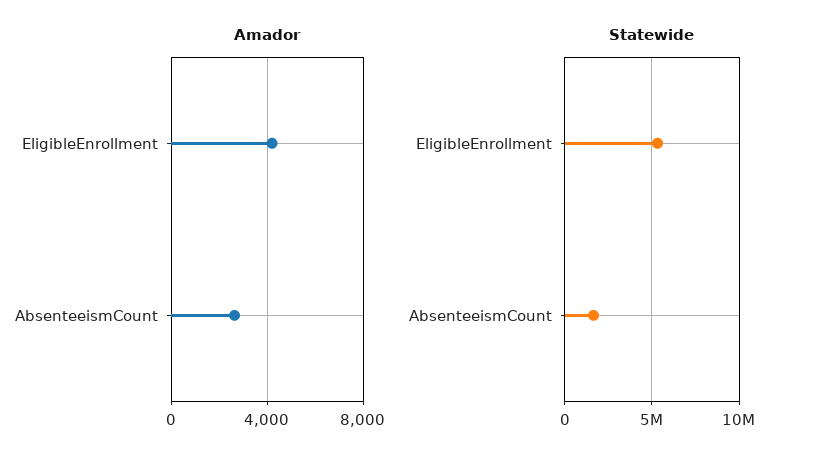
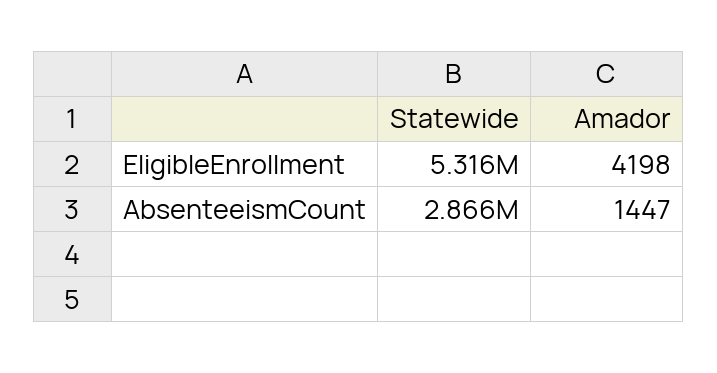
Amador, AbsenteeismCount: 2500 -> 1447
Statewide, AbsenteeismCount: 1500000 -> 2866000

